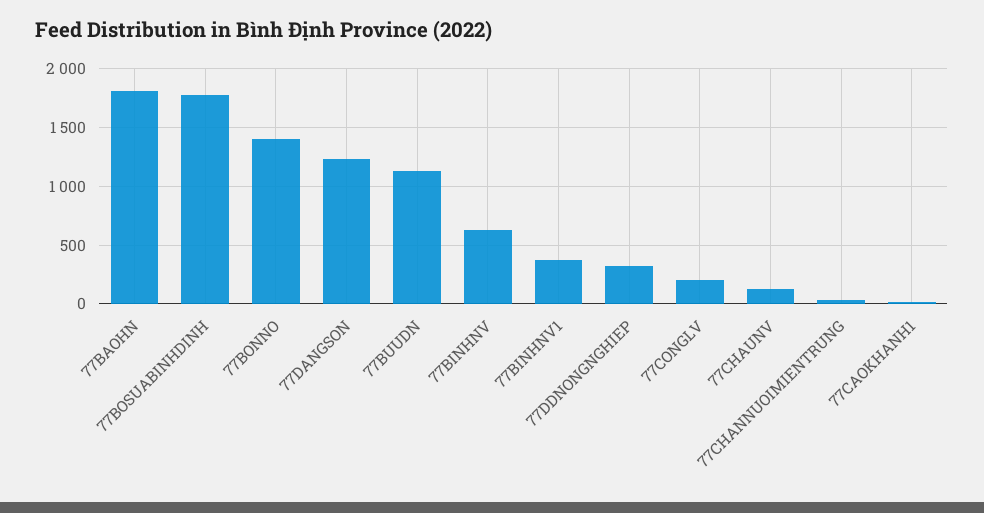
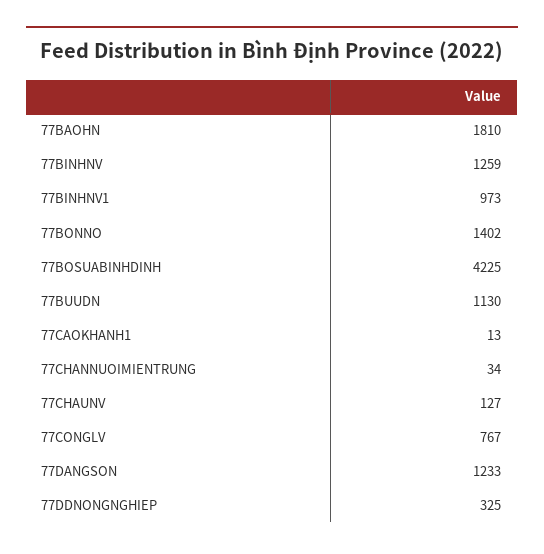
77BOSUABINHDINH: 1800 -> 4225
77BINHNV: 600 -> 1259
77BINHNV1: 400 -> 973
77CONGLV: 200 -> 767

